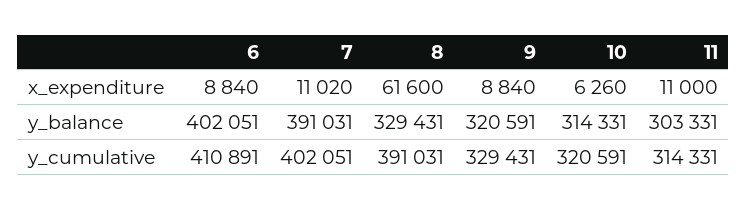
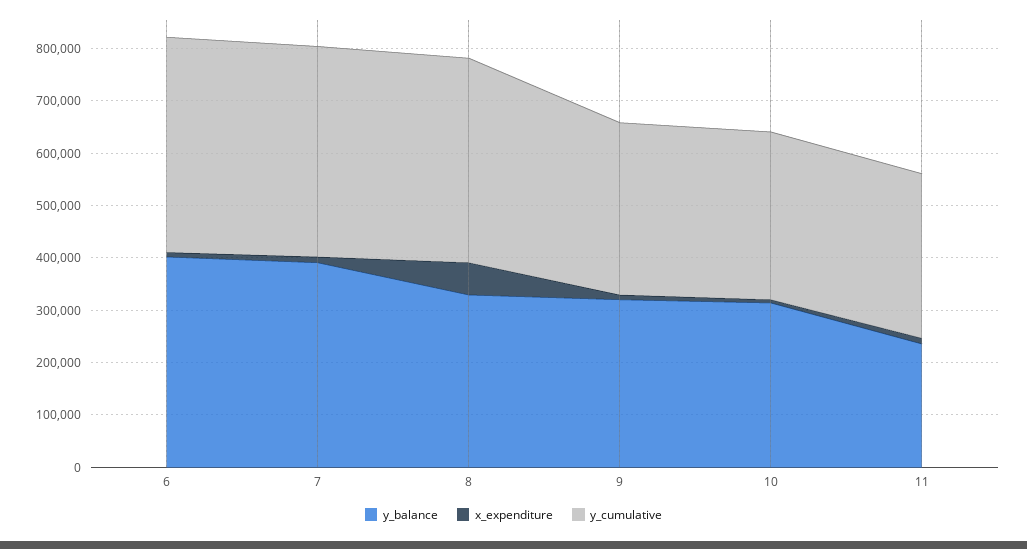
y_balance, 11: 303331 -> 240000

